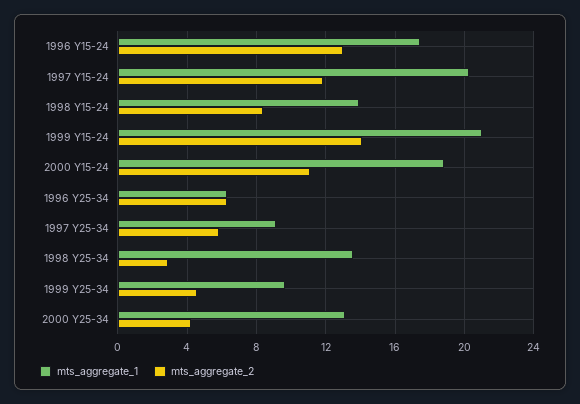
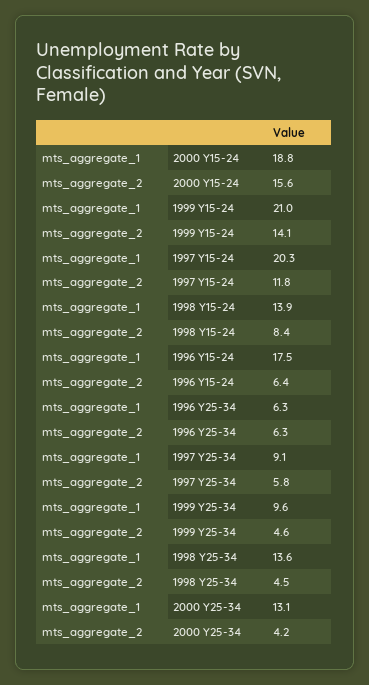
mts_aggregate_2, 1996 Y15-24: 13 -> 6.4
mts_aggregate_2, 2000 Y15-24: 11 -> 15.6
mts_aggregate_2, 1998 Y25-34: 3 -> 4.5

